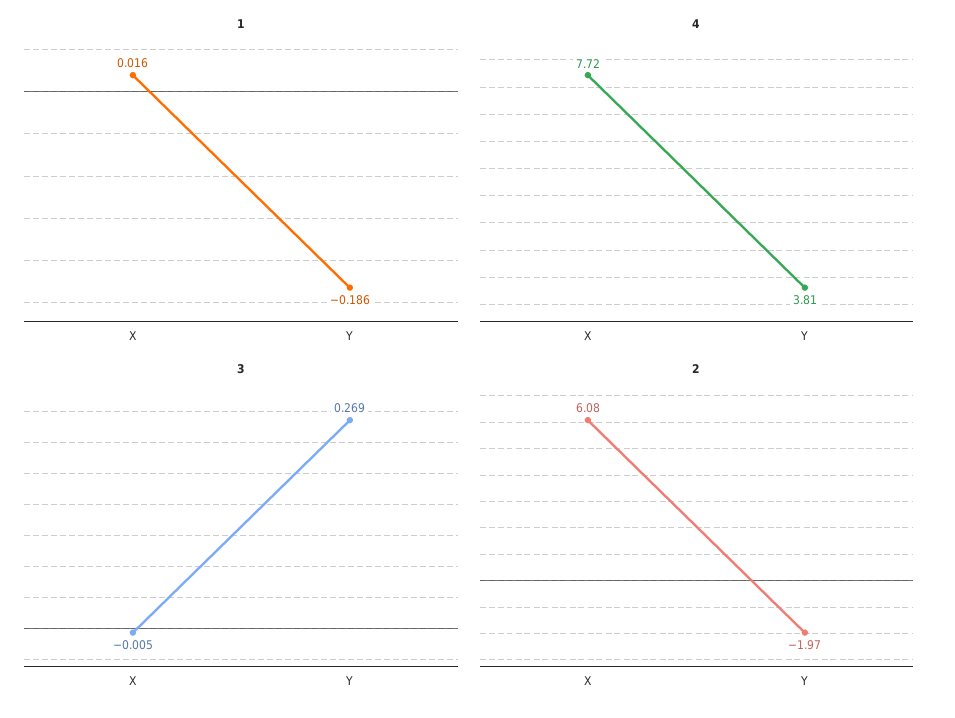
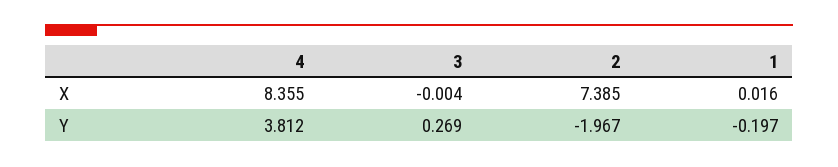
1, Y: -0.186 -> -0.197
4, X: 7.72 -> 8.355
3, X: -0.005 -> -0.004
2, X: 6.08 -> 7.385

